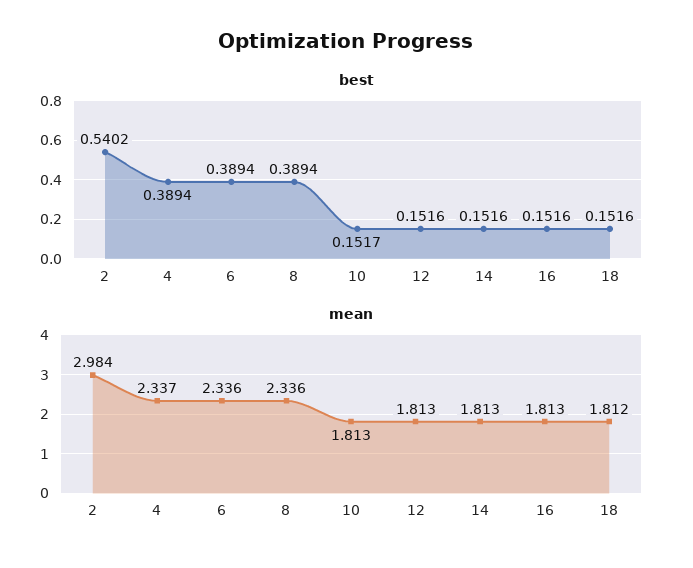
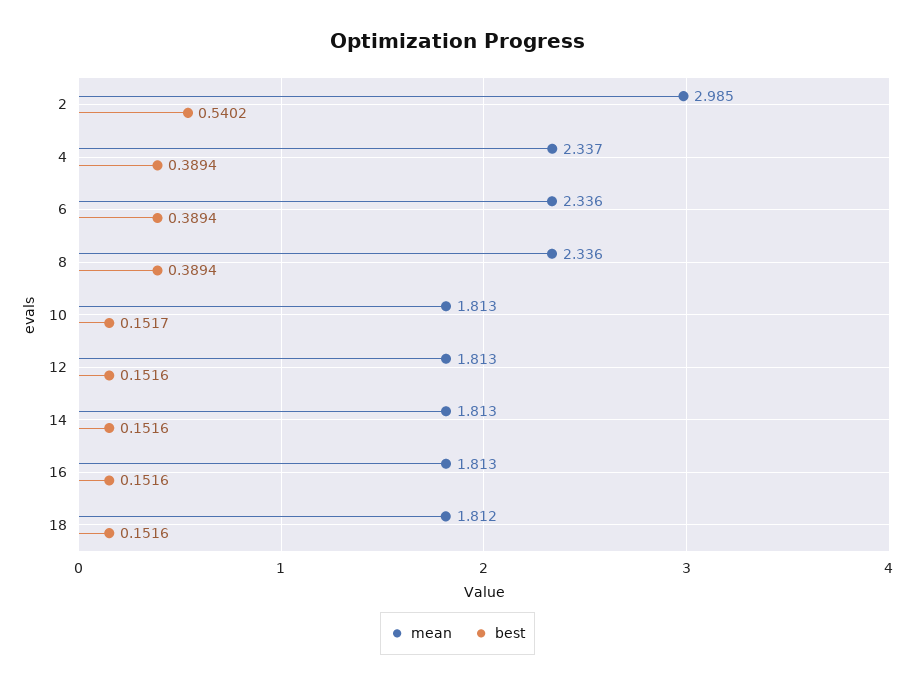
mean, 2: 2.984 -> 2.985

